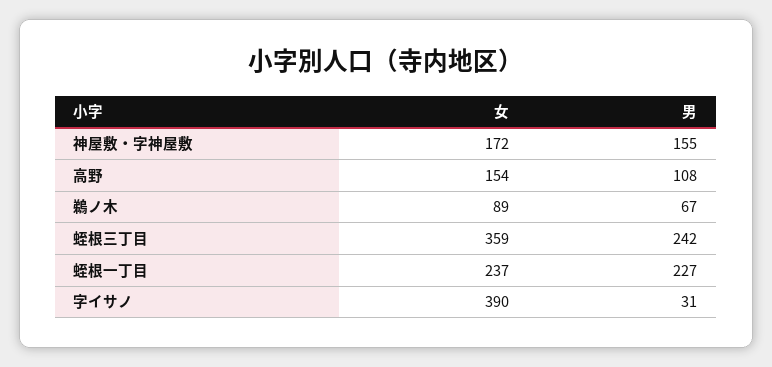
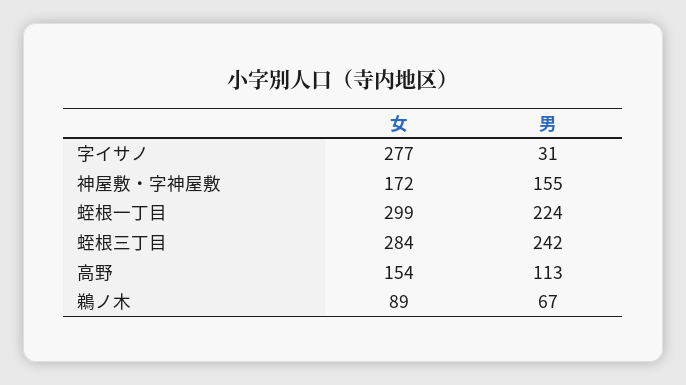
男, 高野: 108 -> 113
女, 蛭根三丁目: 359 -> 284
女, 蛭根一丁目: 237 -> 299
男, 蛭根一丁目: 227 -> 224
女, 字イサノ: 390 -> 277

